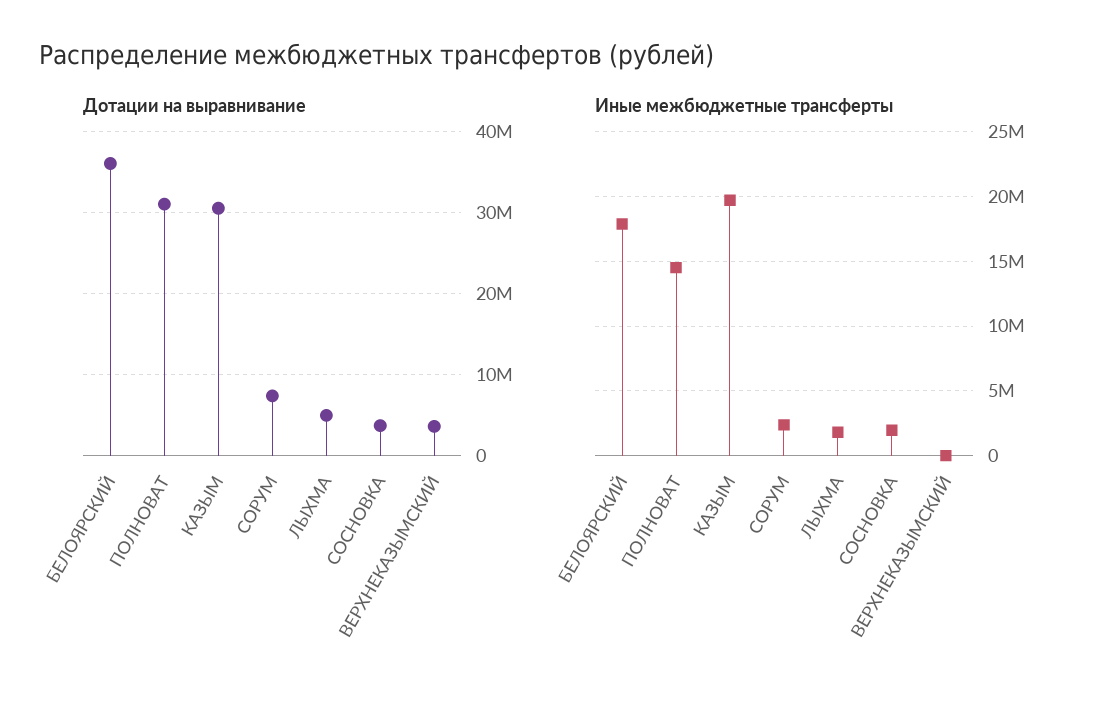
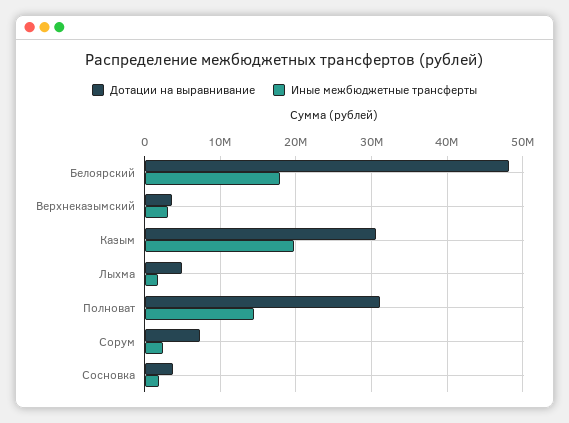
Дотации на выравнивание, БЕЛОЯРСКИЙ: 36000000 -> 48000000
Иные межбюджетные трансферты, ВЕРХНЕКАЗЫМСКИЙ: 0 -> 3000000

